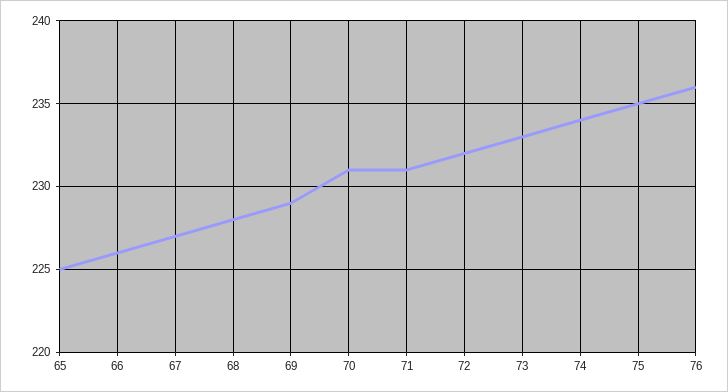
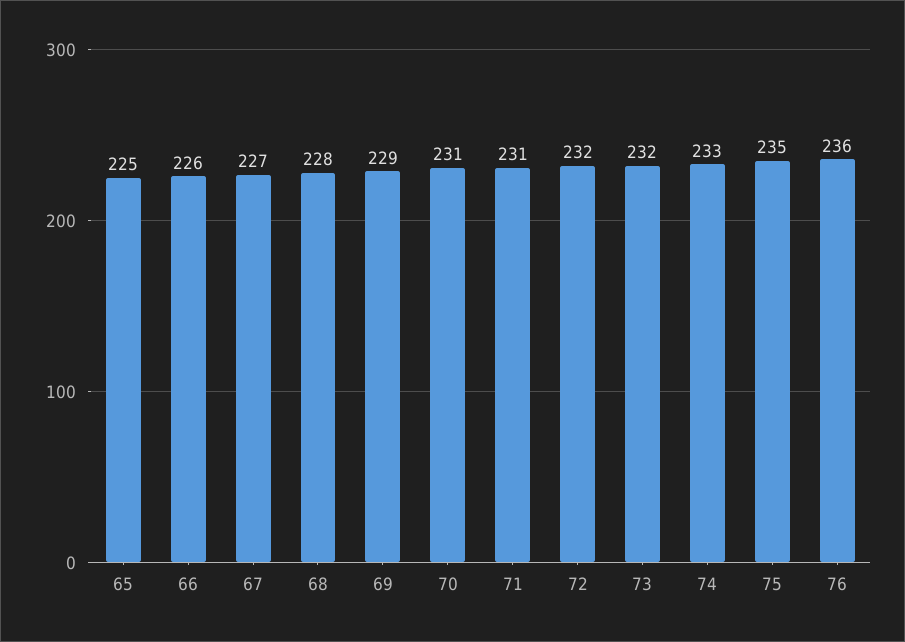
73: 233 -> 232
74: 234 -> 233

